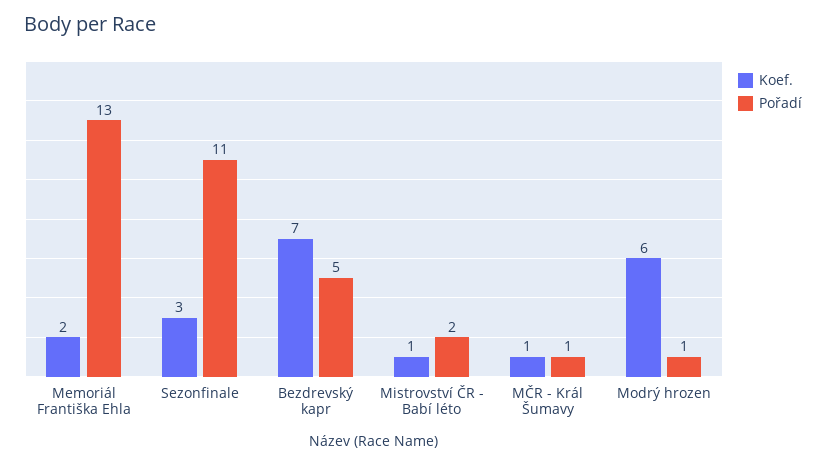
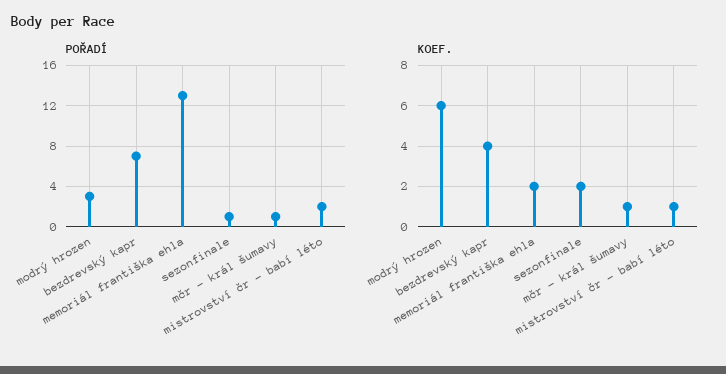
Koef., Sezonfinale: 3 -> 2
Pořadí, Sezonfinale: 11 -> 1
Koef., Bezdrevský kapr: 7 -> 4
Pořadí, Bezdrevský kapr: 5 -> 7
Pořadí, Modrý hrozen: 1 -> 3

